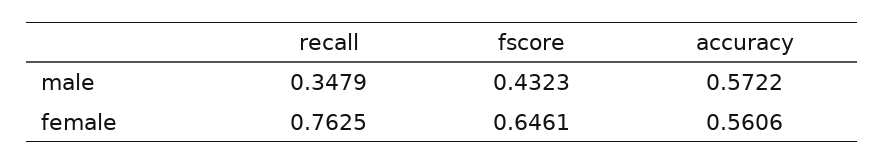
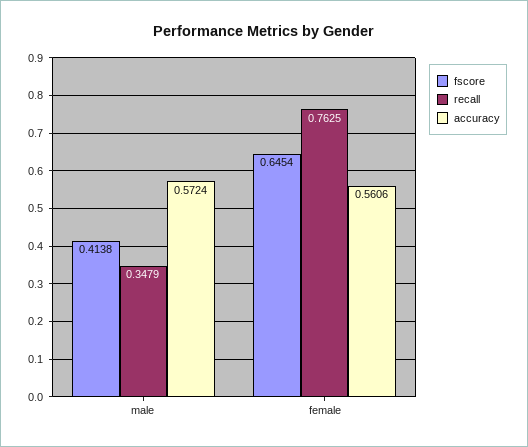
fscore, male: 0.4323 -> 0.4138
accuracy, male: 0.5722 -> 0.5724
fscore, female: 0.6461 -> 0.6454

